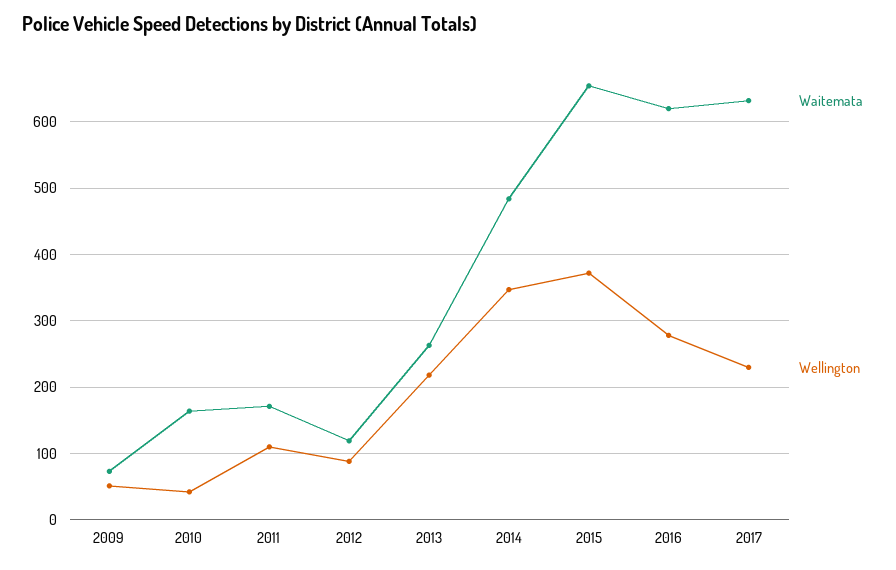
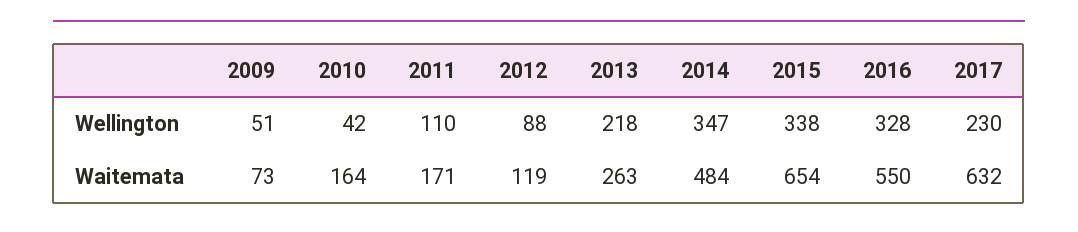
Wellington, 2015: 370 -> 338
Waitemata, 2016: 620 -> 550
Wellington, 2016: 280 -> 328

